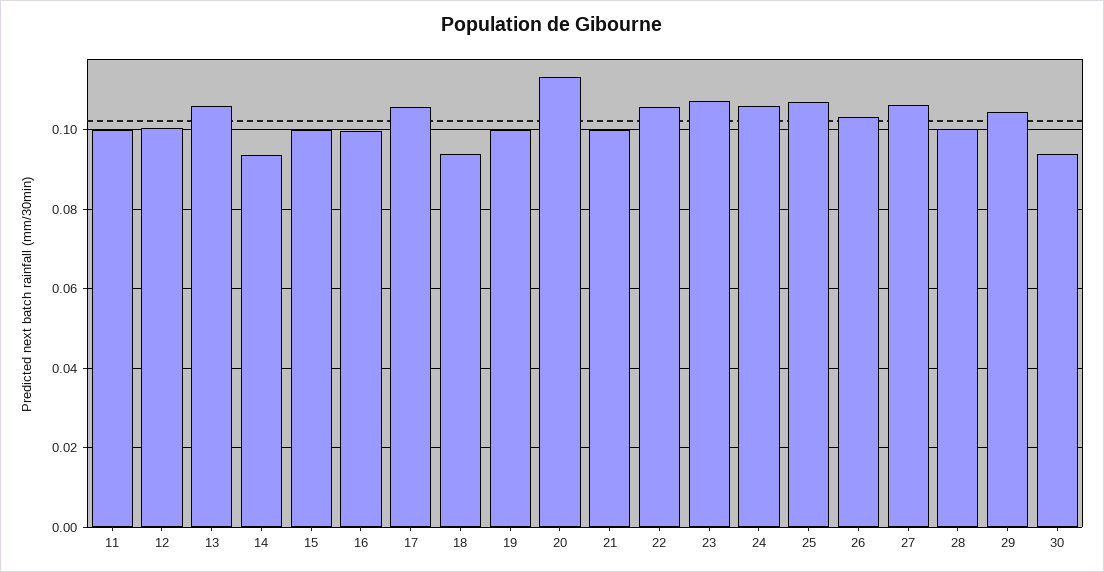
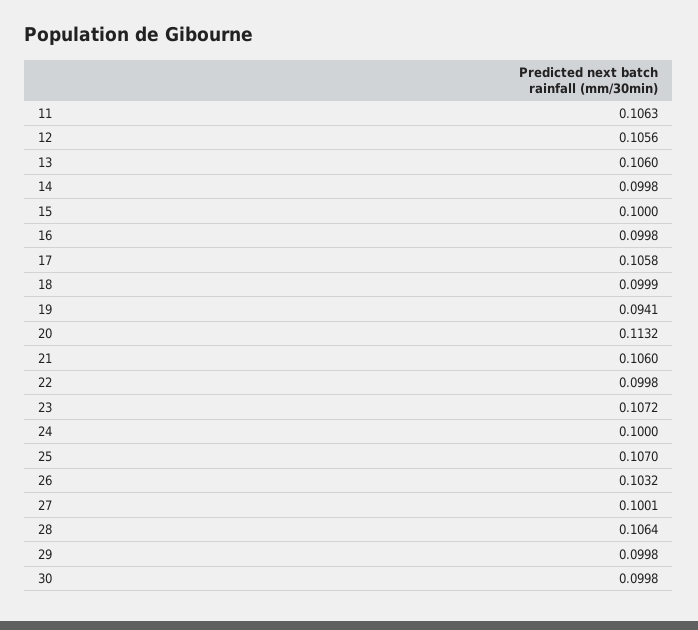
11: 0.1 -> 0.1063
12: 0.1 -> 0.1056
14: 0.094 -> 0.0998
18: 0.094 -> 0.0999
19: 0.1 -> 0.0941
21: 0.1 -> 0.106
22: 0.106 -> 0.0998
24: 0.106 -> 0.1
27: 0.106 -> 0.1001
28: 0.1 -> 0.1064
29: 0.104 -> 0.0998
30: 0.094 -> 0.0998

